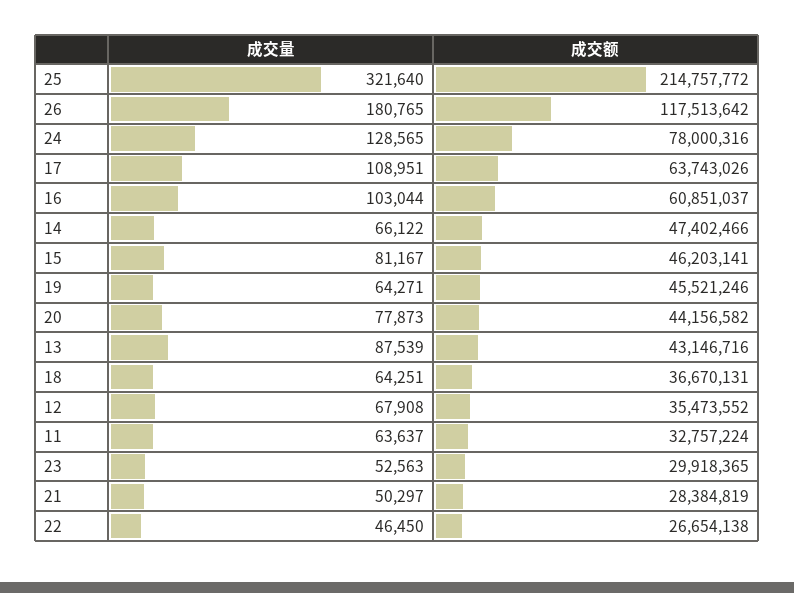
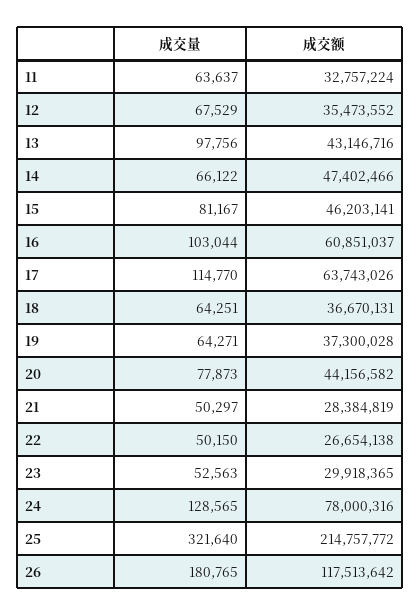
成交量, 17: 108951 -> 114770
成交额, 19: 45521246 -> 37300028
成交量, 13: 87539 -> 97756
成交量, 12: 67908 -> 67529
成交量, 22: 46450 -> 50150

